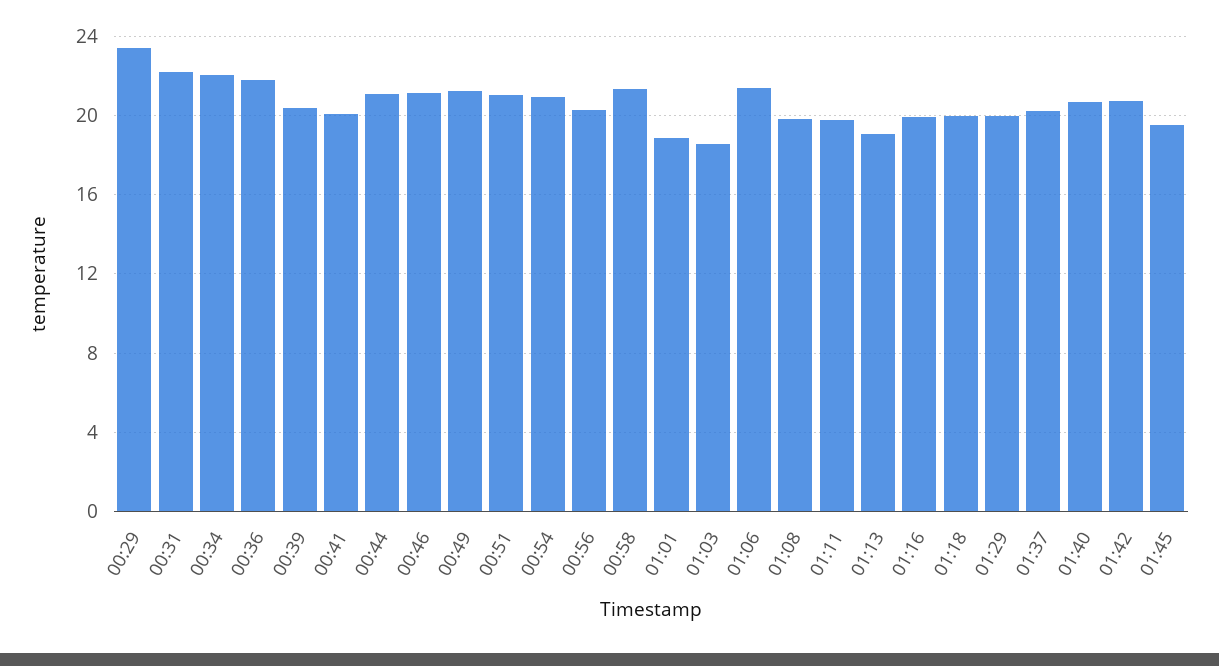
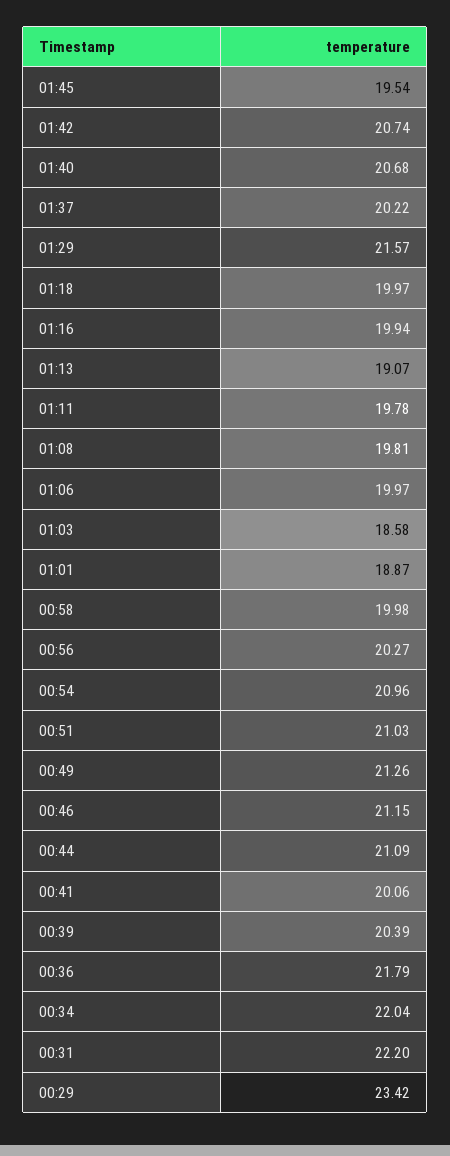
00:58: 21.5 -> 19.98
01:06: 21.5 -> 19.97
01:29: 20 -> 21.57

